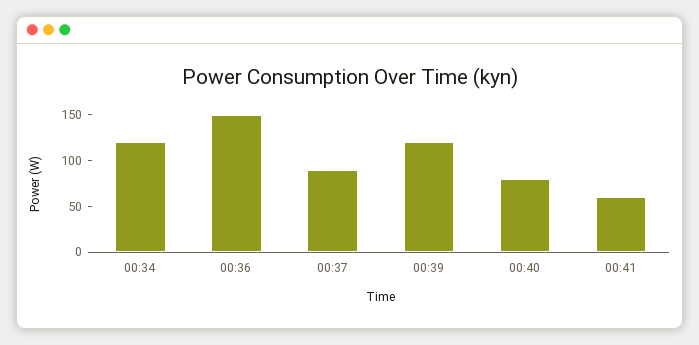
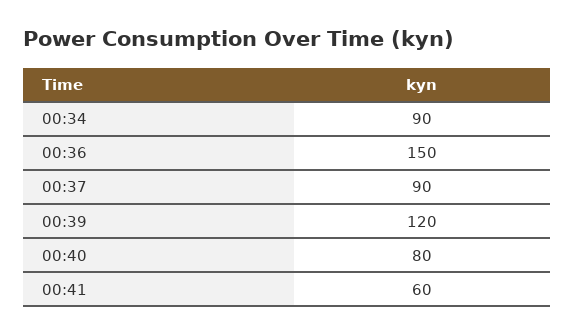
00:34: 120 -> 90

